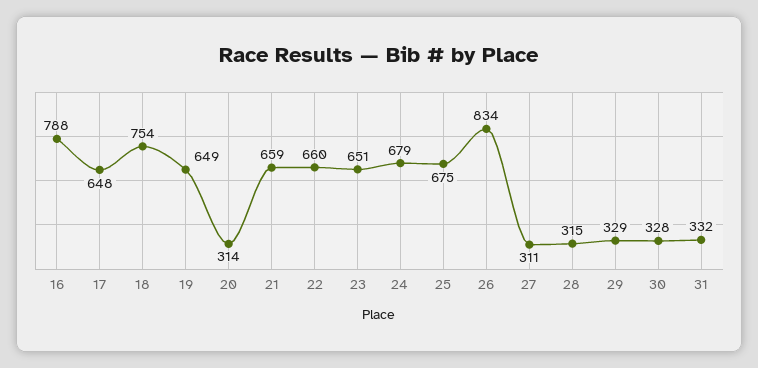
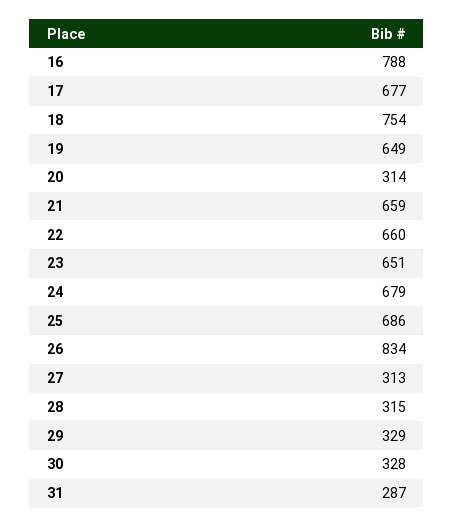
17: 648 -> 677
25: 675 -> 686
27: 311 -> 313
31: 332 -> 287

